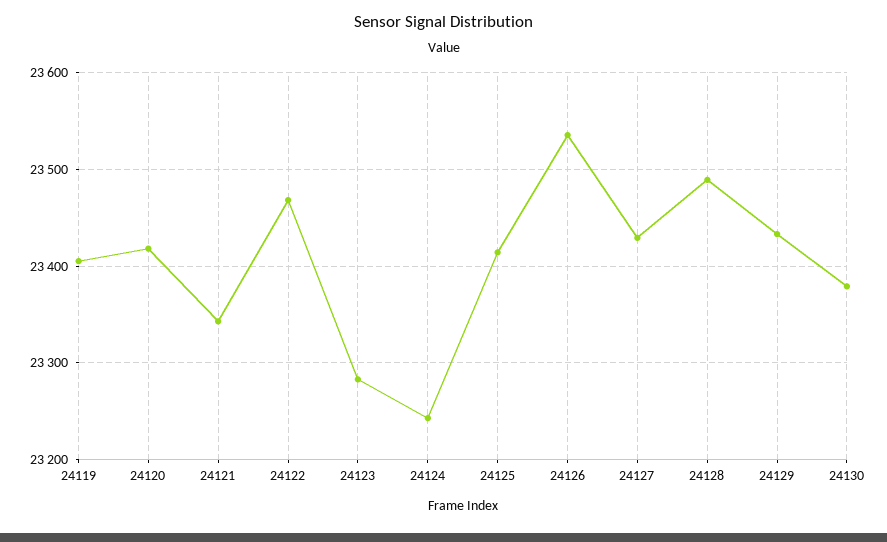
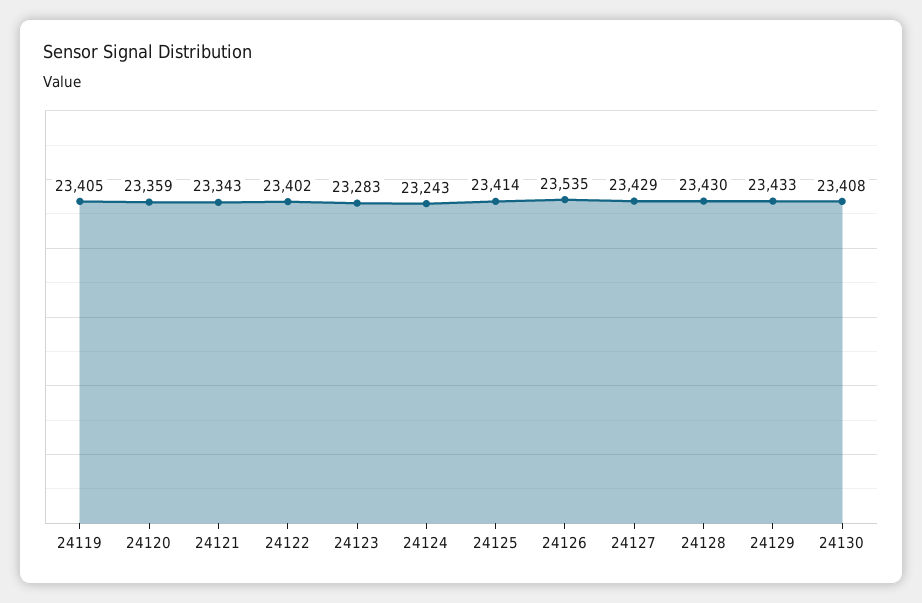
24120: 23420 -> 23359
24122: 23470 -> 23402
24128: 23490 -> 23430
24130: 23380 -> 23408

